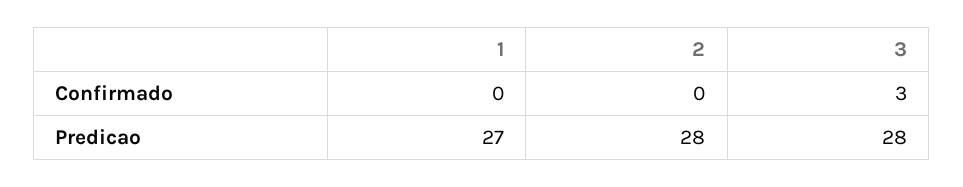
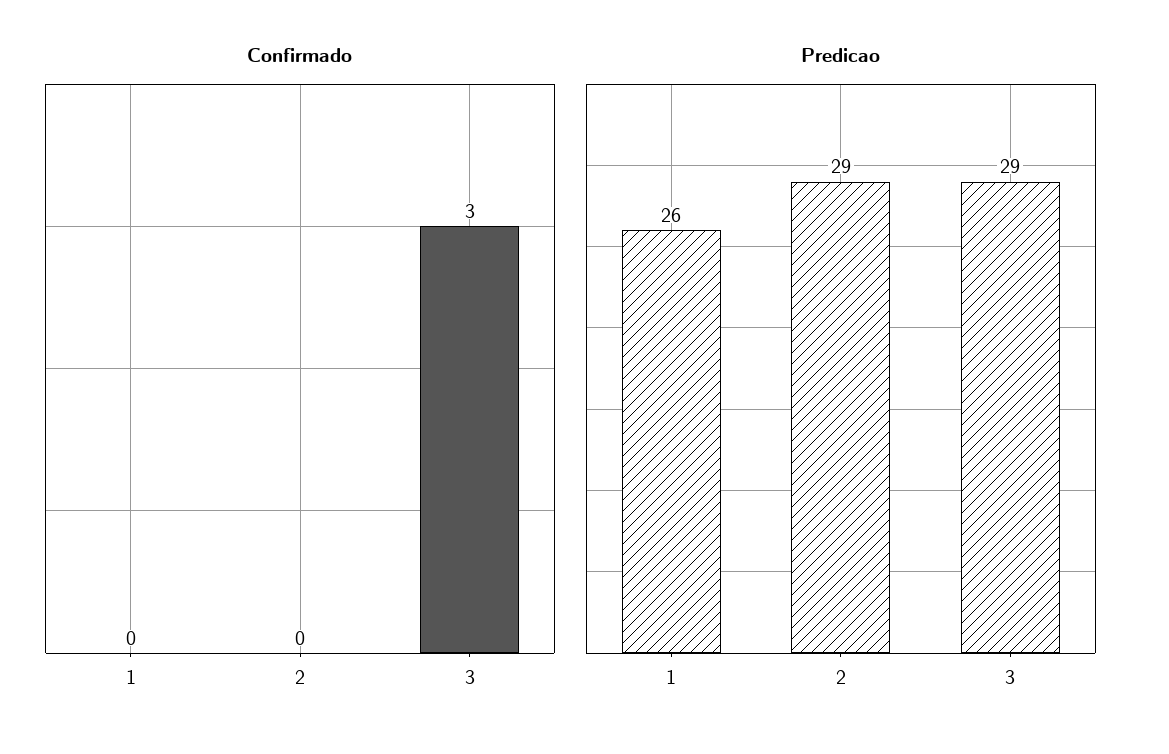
Predicao, 1: 27 -> 26
Predicao, 2: 28 -> 29
Predicao, 3: 28 -> 29

